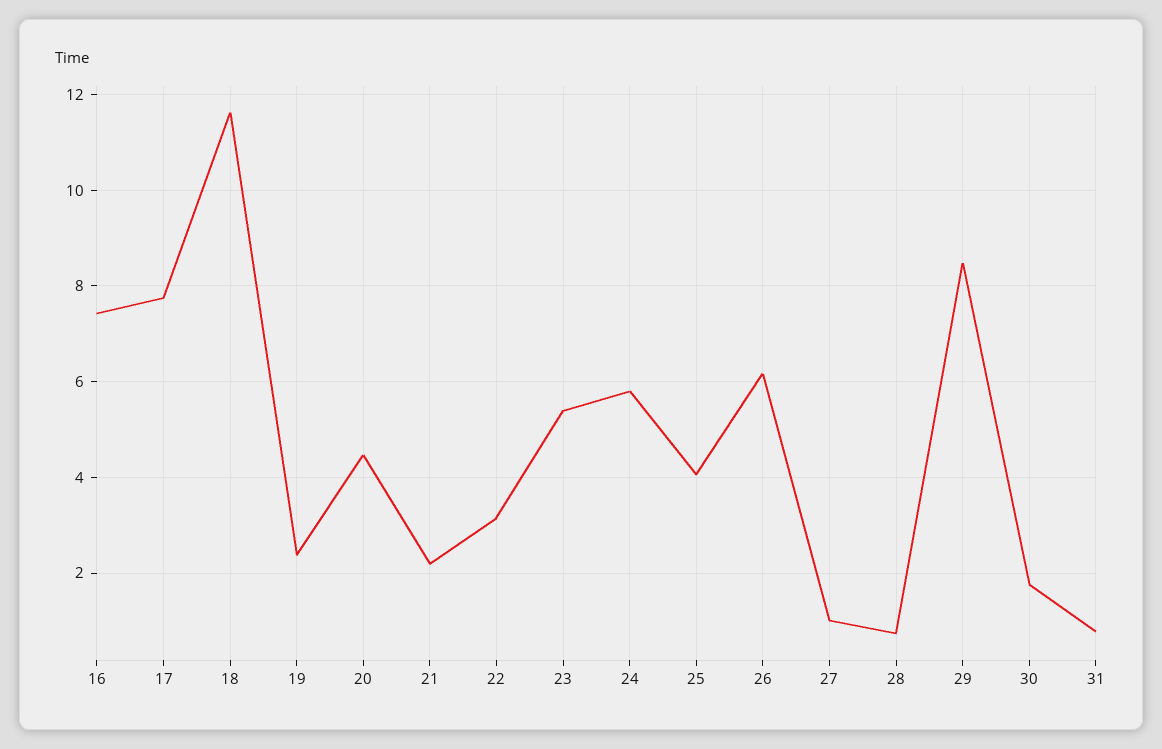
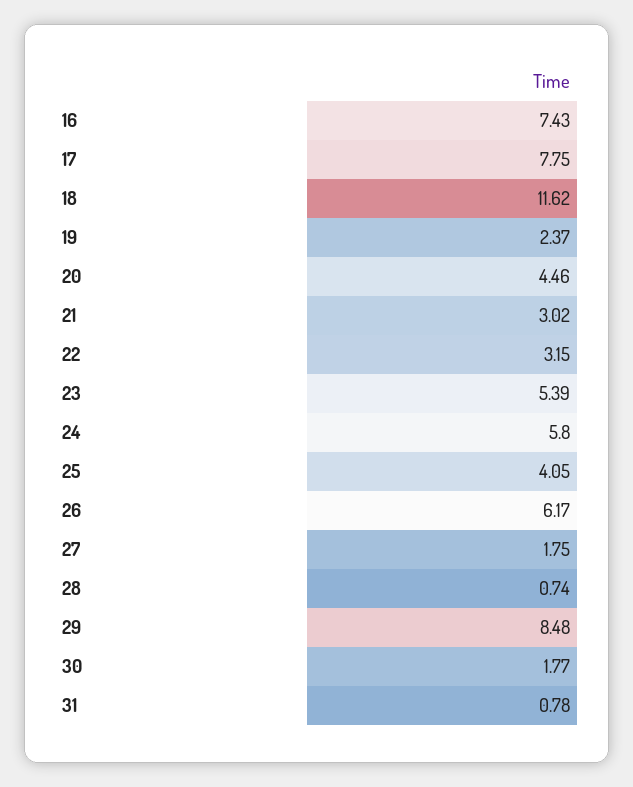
21: 2.2 -> 3.02
27: 1 -> 1.75

